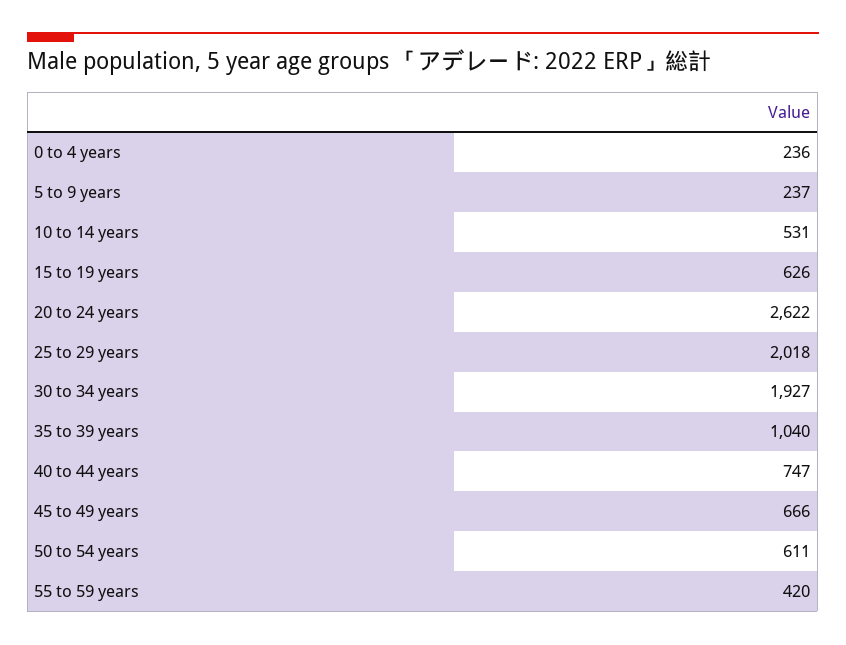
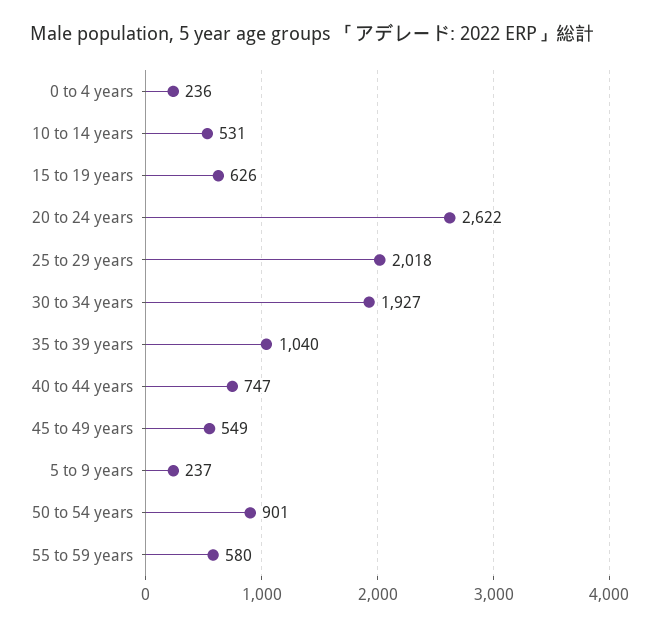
45 to 49 years: 666 -> 549
50 to 54 years: 611 -> 901
55 to 59 years: 420 -> 580

